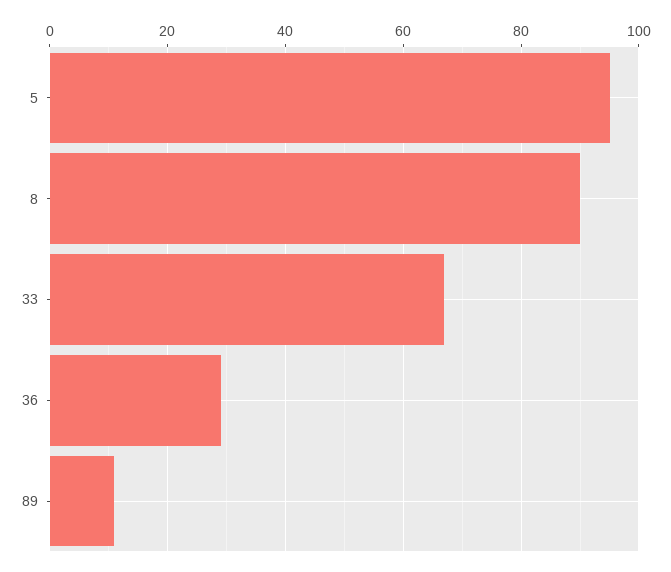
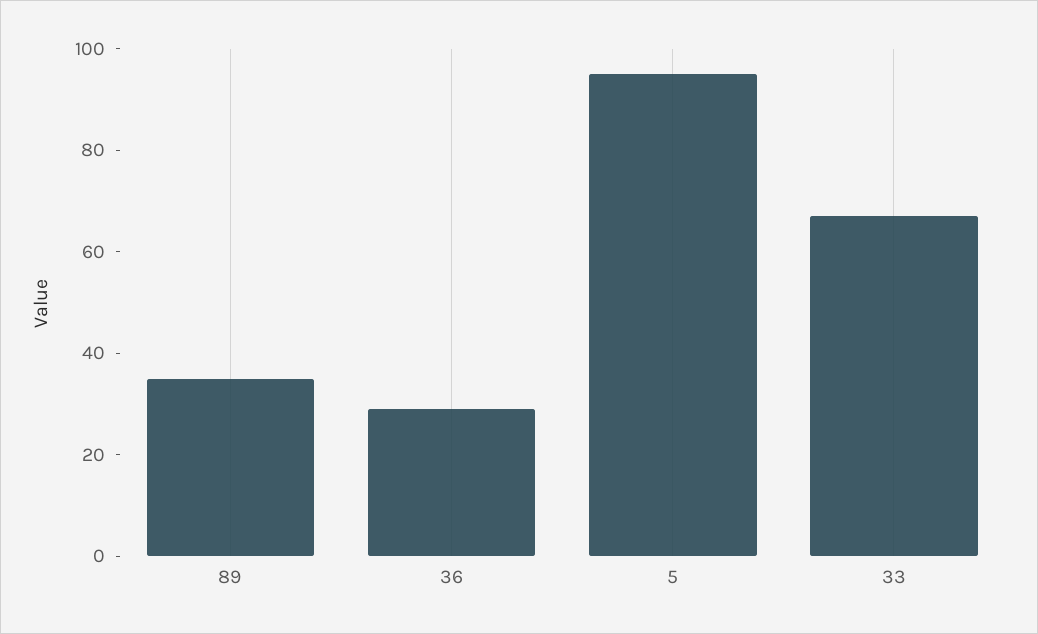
8: 90 -> none
89: 10 -> 35

